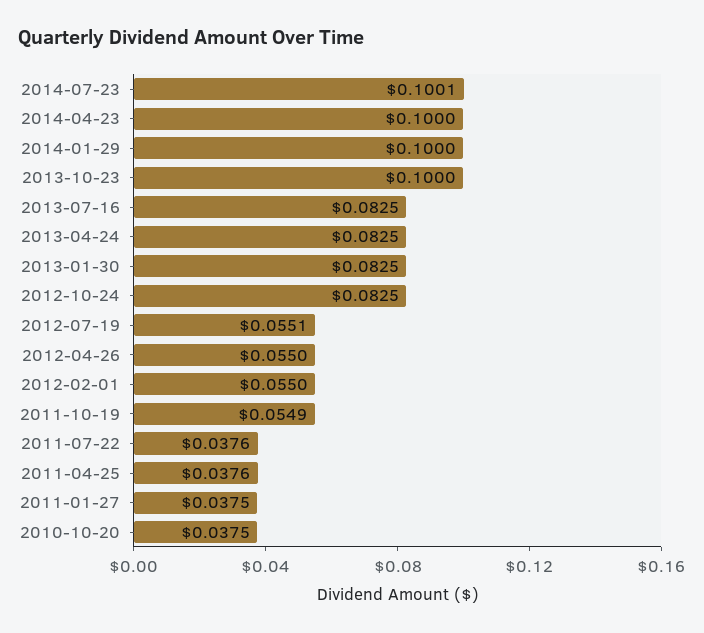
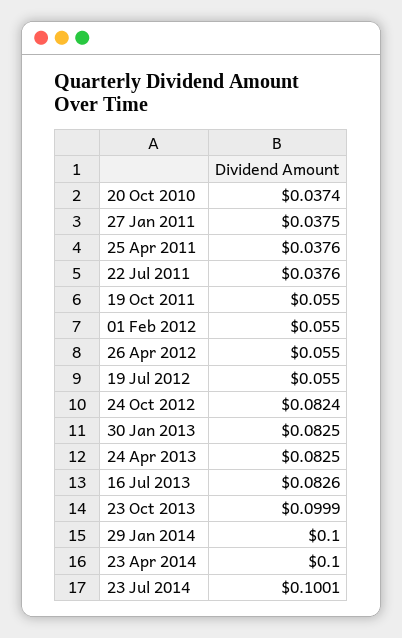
2013-10-23: 0.1 -> 0.0999
2013-07-16: 0.0825 -> 0.0826
2012-10-24: 0.0825 -> 0.0824
2012-07-19: 0.0551 -> 0.055
2011-10-19: 0.0549 -> 0.055
2010-10-20: 0.0375 -> 0.0374

